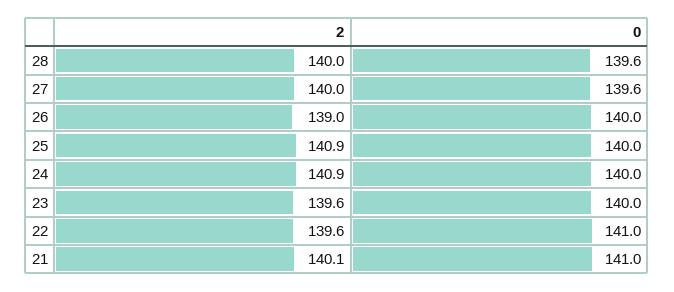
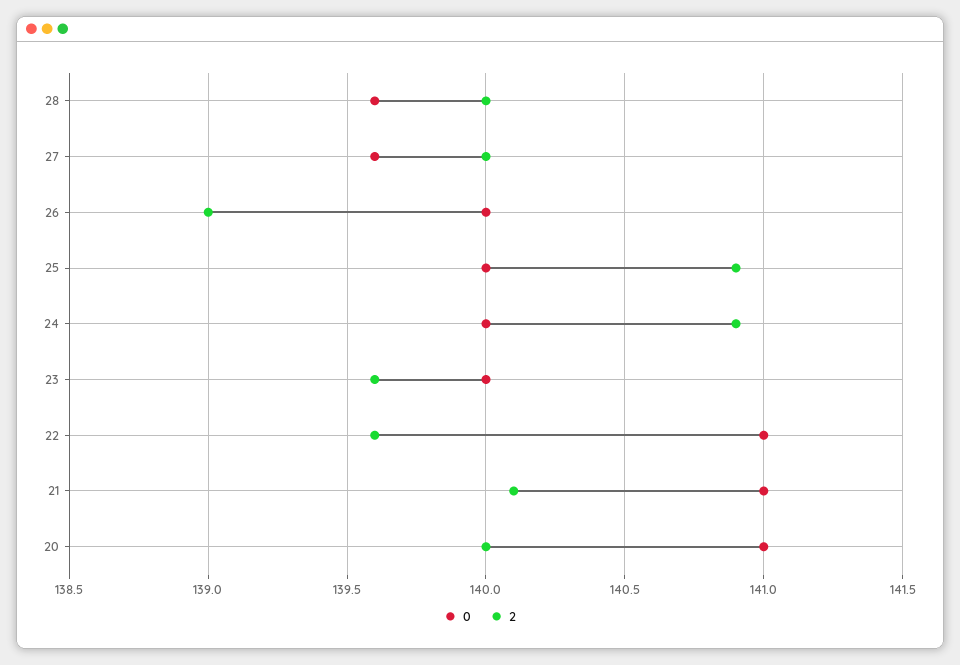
0, 20: none -> 141
2, 20: none -> 140

